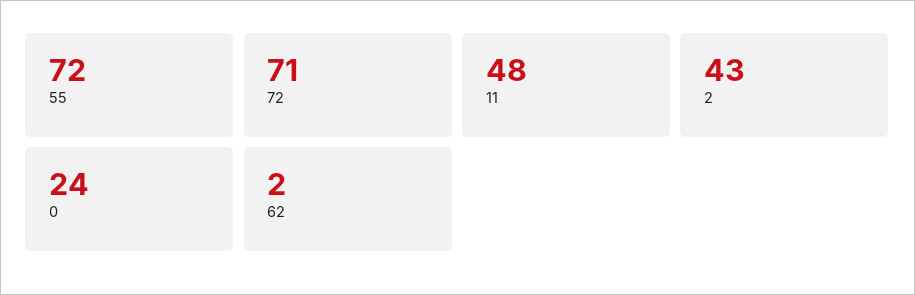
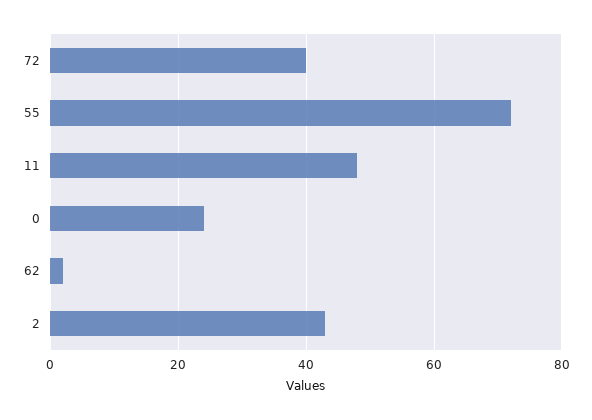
72: 71 -> 40

